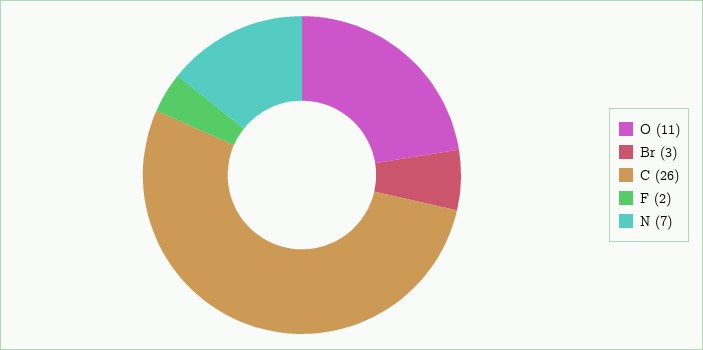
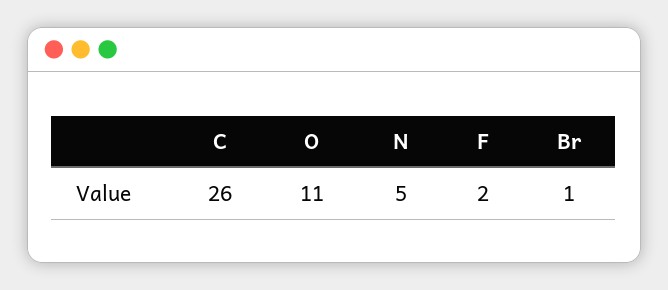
Br: 3 -> 1
N: 7 -> 5

